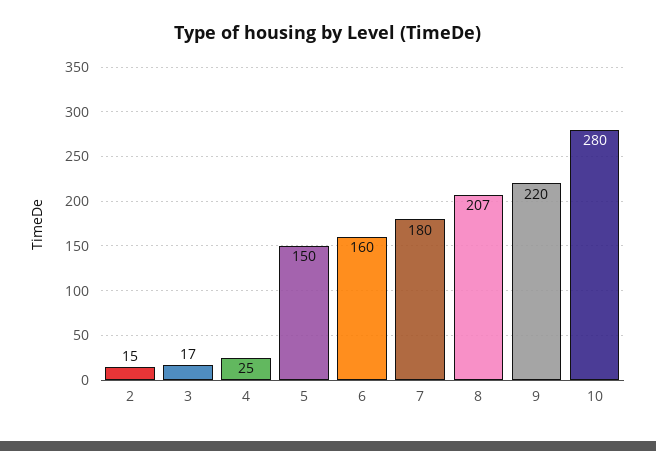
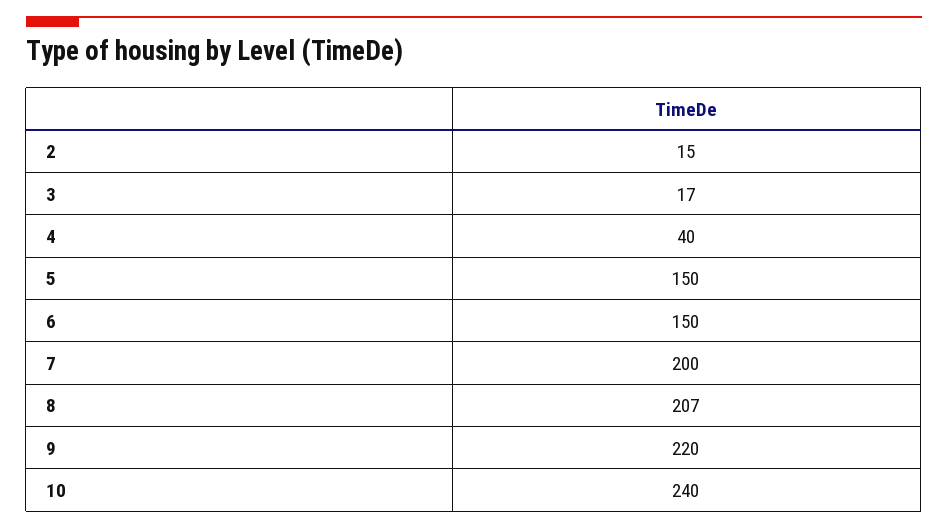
4: 25 -> 40
6: 160 -> 150
7: 180 -> 200
10: 280 -> 240

